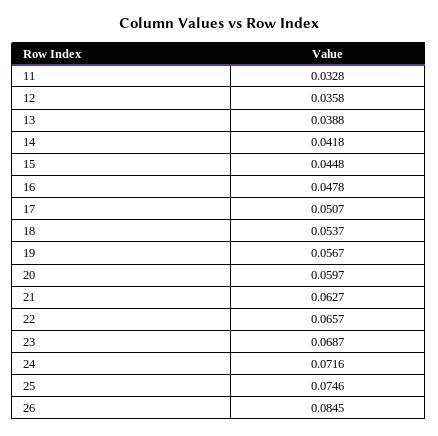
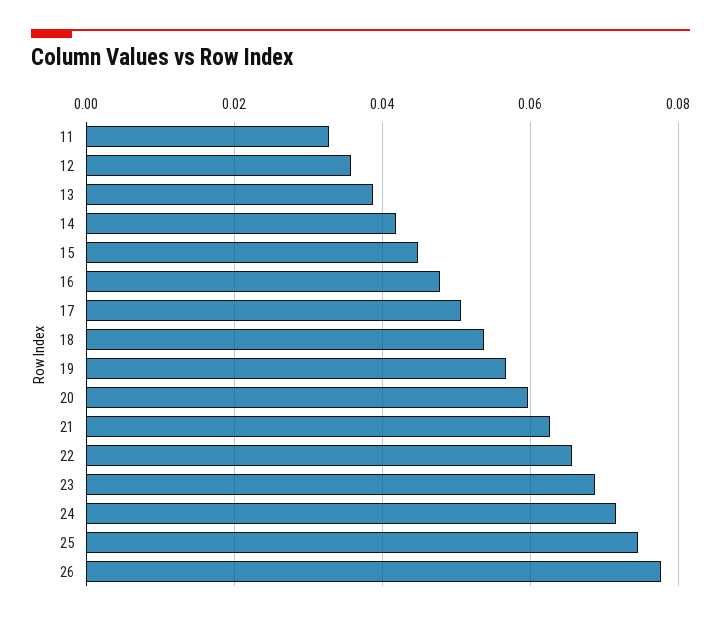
26: 0.0845 -> 0.078

